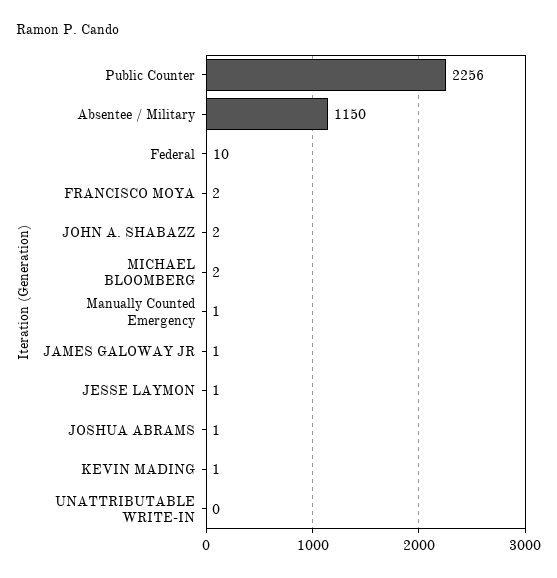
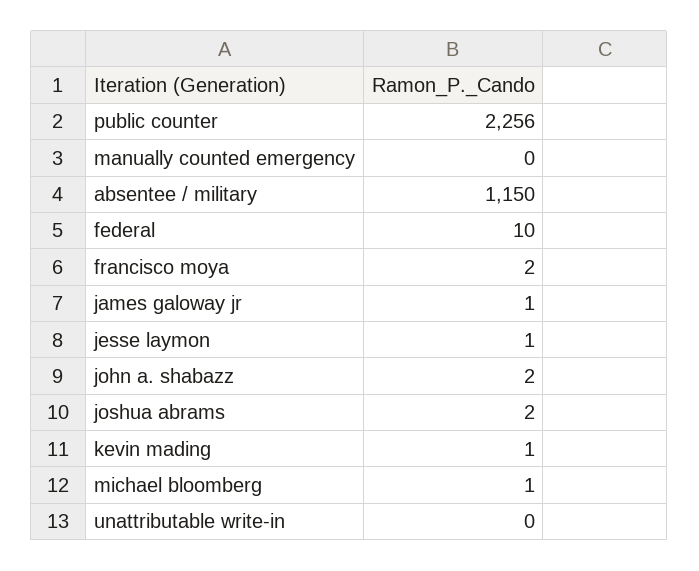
MICHAEL BLOOMBERG: 2 -> 1
Manually Counted Emergency: 1 -> 0
JOSHUA ABRAMS: 1 -> 2

